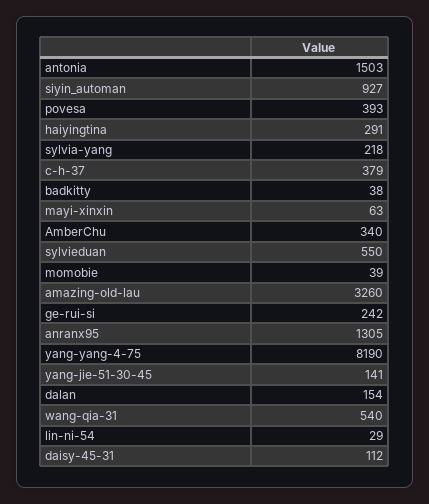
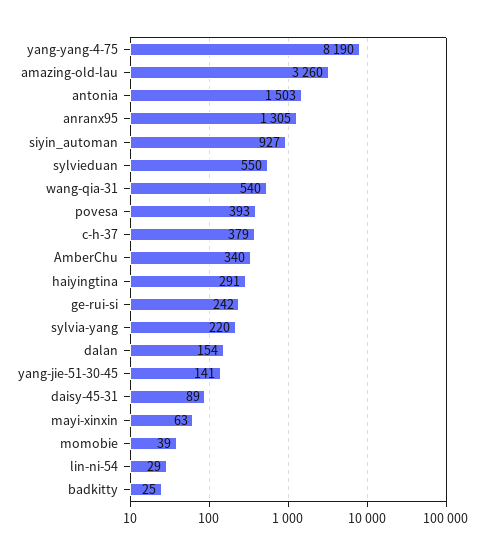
sylvia-yang: 218 -> 220
badkitty: 38 -> 25
daisy-45-31: 112 -> 89

